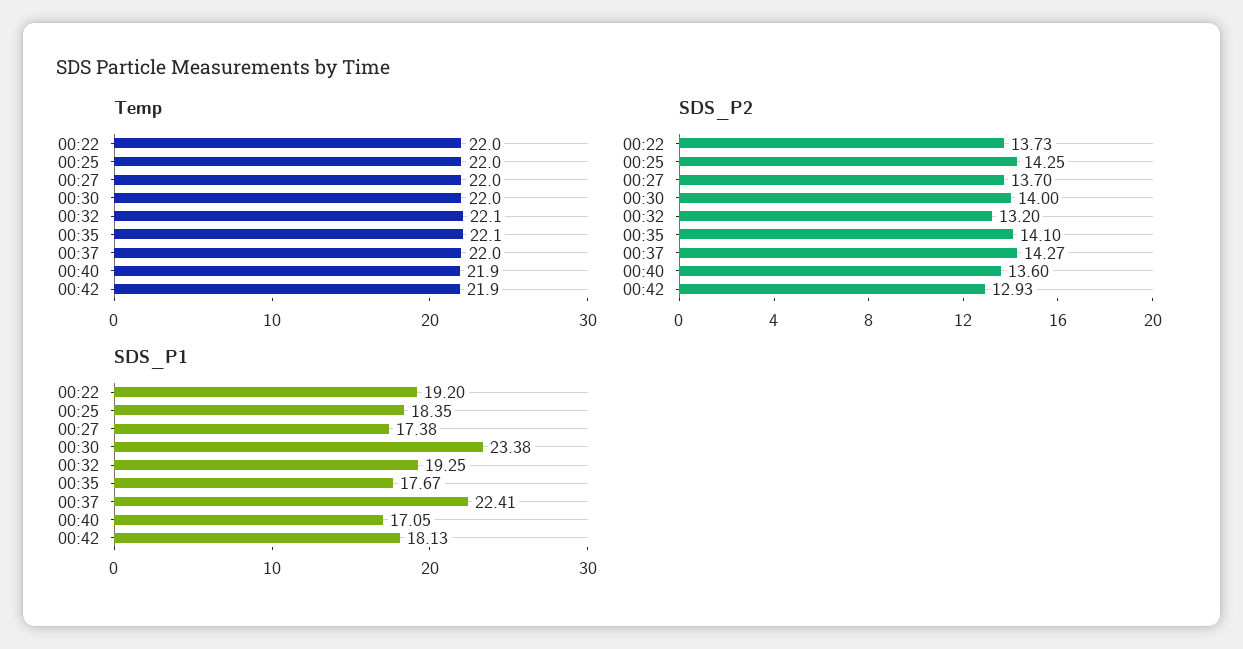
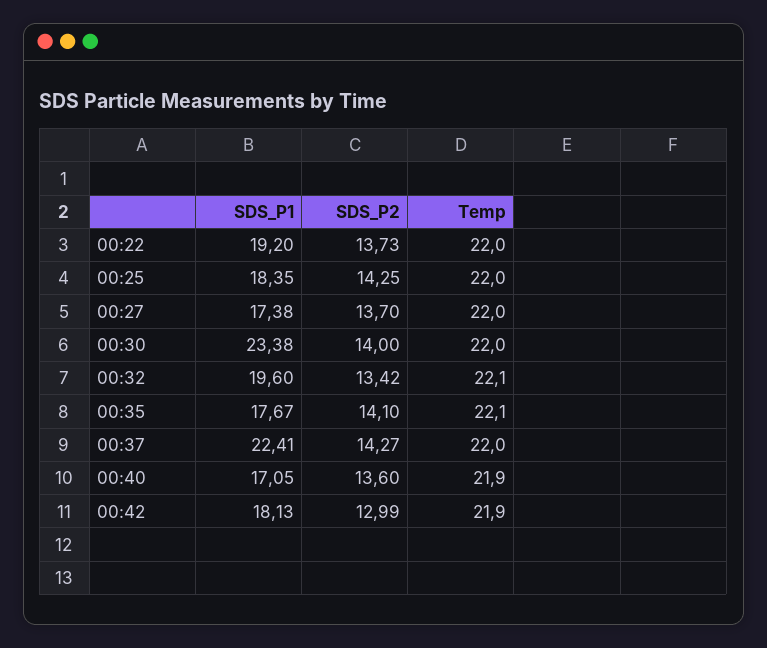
SDS_P2, 00:32: 13.2 -> 13.42
SDS_P2, 00:42: 12.93 -> 12.99
SDS_P1, 00:32: 19.25 -> 19.6

